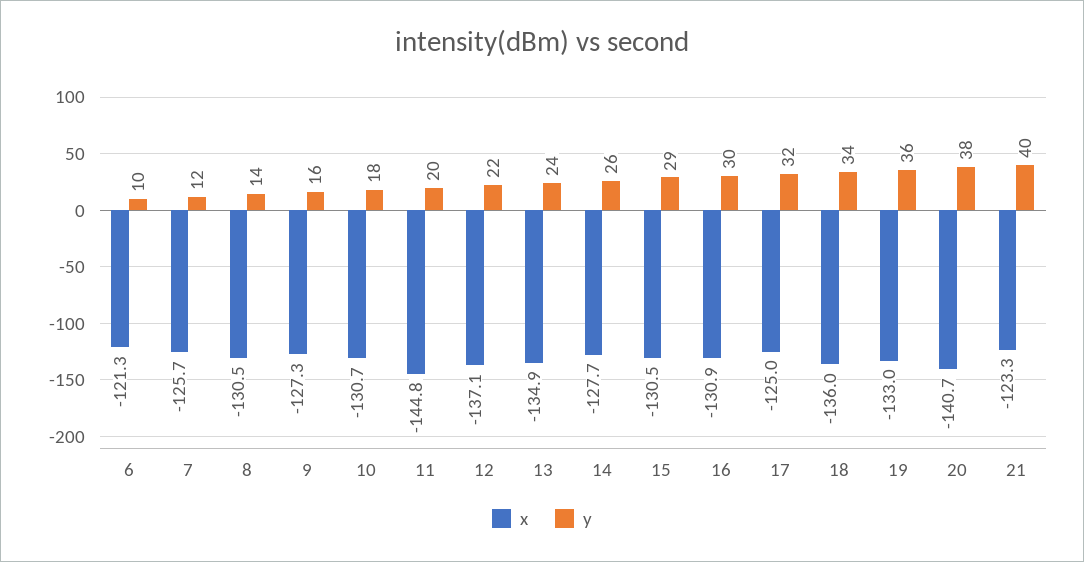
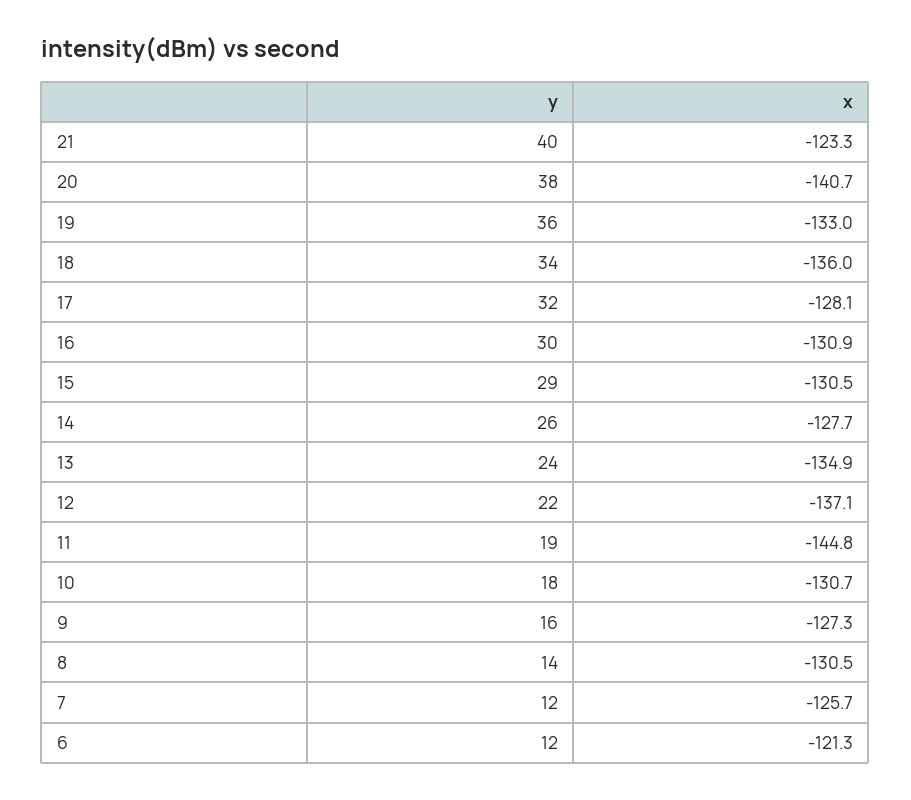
y, 6: 10 -> 12
y, 11: 20 -> 19
x, 17: -125 -> -128.1

